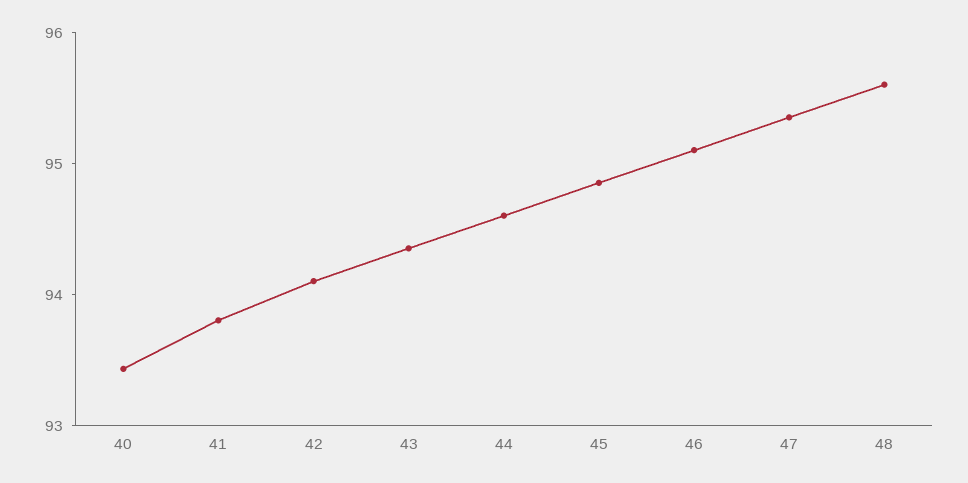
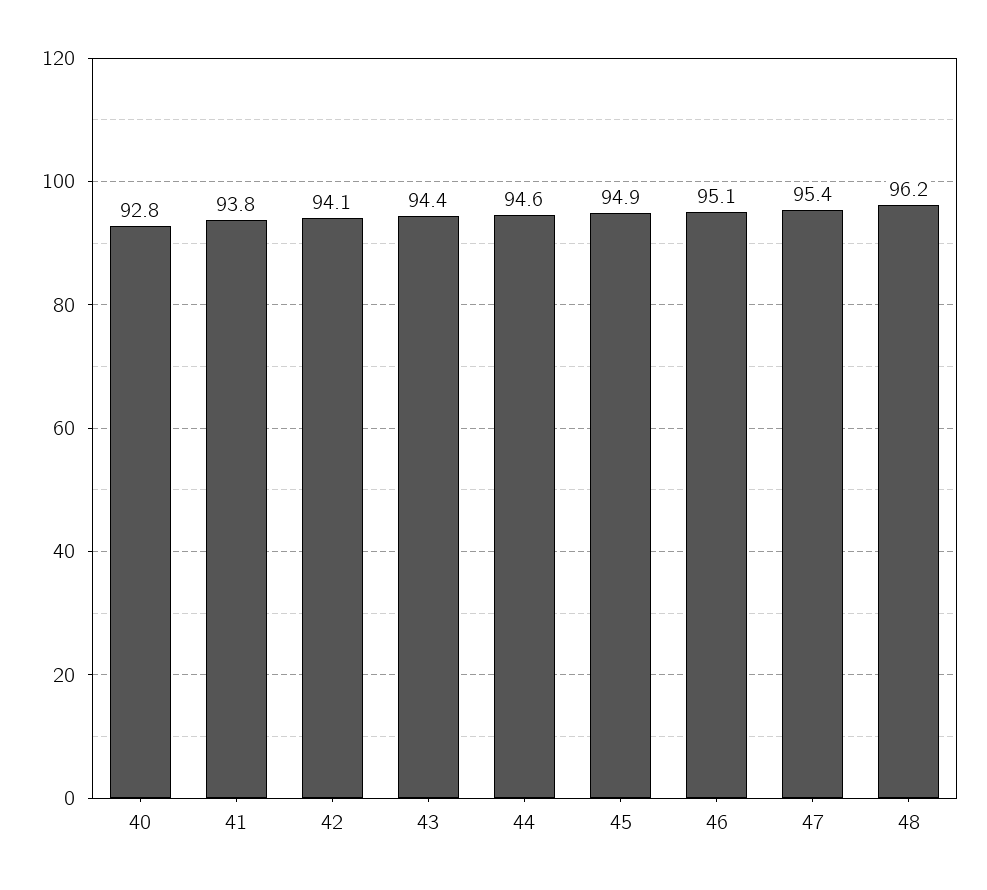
40: 93.4 -> 92.8
48: 95.6 -> 96.2

